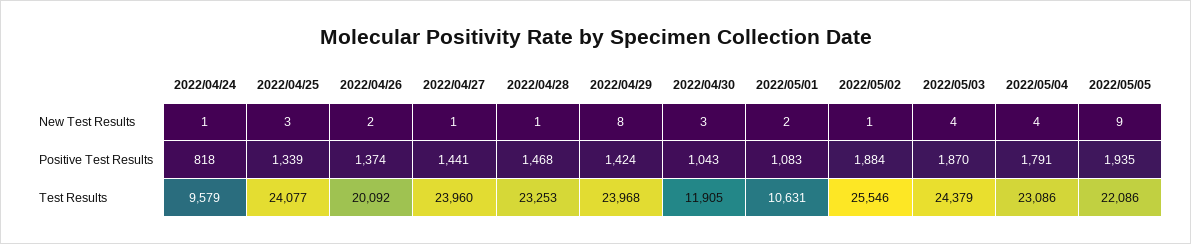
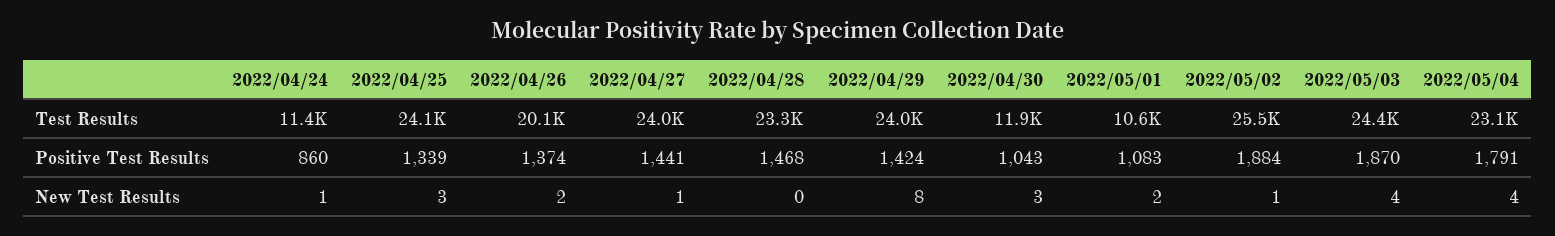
2022/04/28, New Test Results: 1 -> 0
2022/05/05, New Test Results: 9 -> none
2022/04/24, Positive Test Results: 818 -> 860
2022/05/05, Positive Test Results: 1935 -> none
2022/04/24, Test Results: 9579 -> 11400
2022/05/05, Test Results: 22086 -> none

